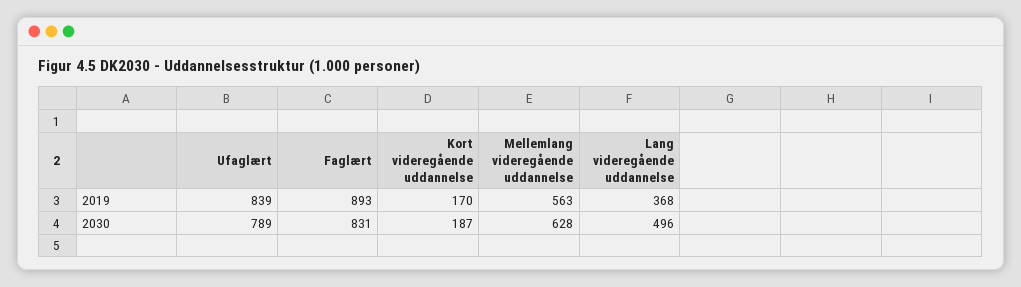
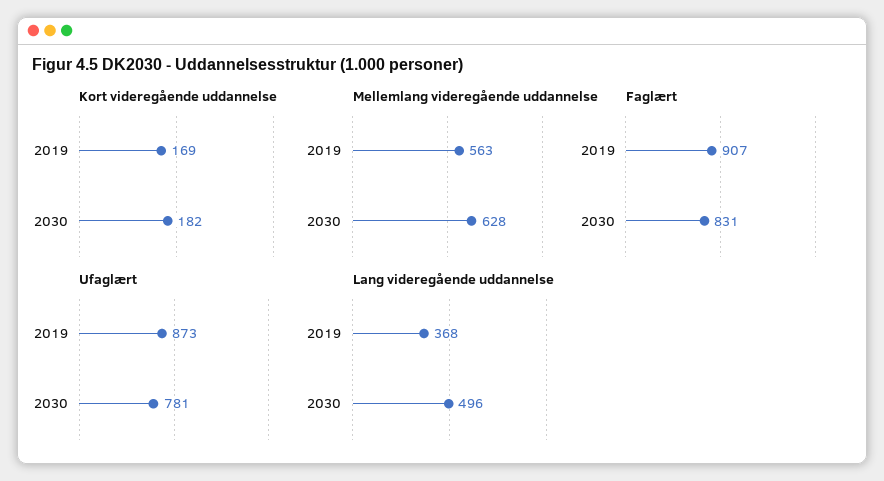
Ufaglært, 2019: 839 -> 873
Faglært, 2019: 893 -> 907
Kort videregående uddannelse, 2019: 170 -> 169
Ufaglært, 2030: 789 -> 781
Kort videregående uddannelse, 2030: 187 -> 182

